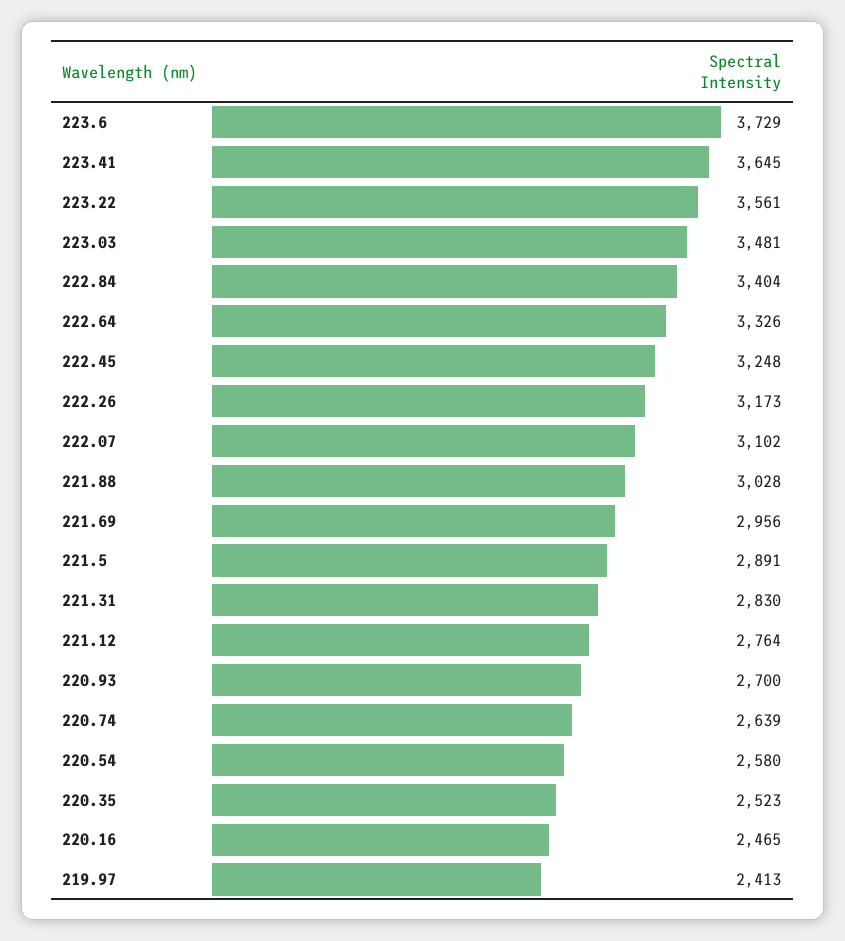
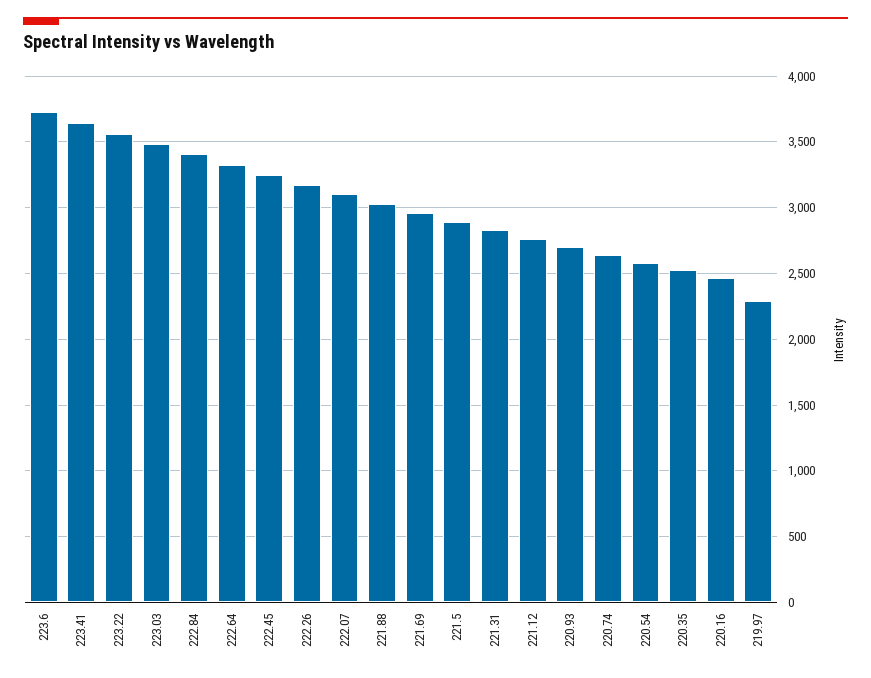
219.97: 2413 -> 2300

